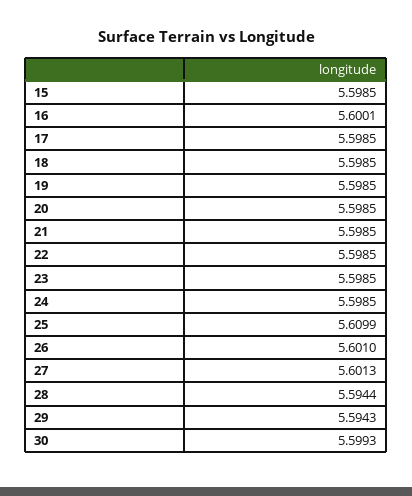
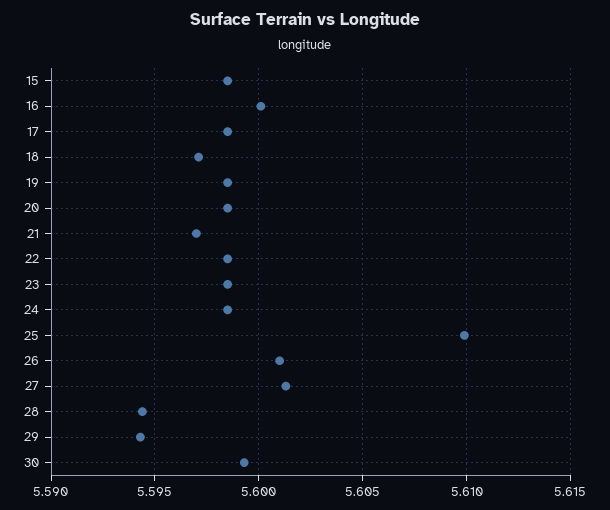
18: 5.5985 -> 5.597
21: 5.5985 -> 5.597

